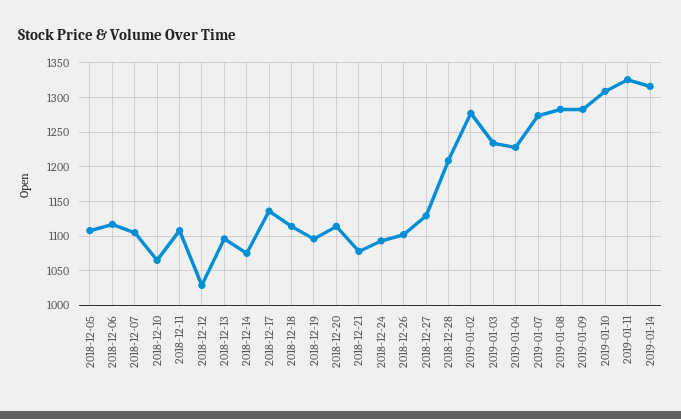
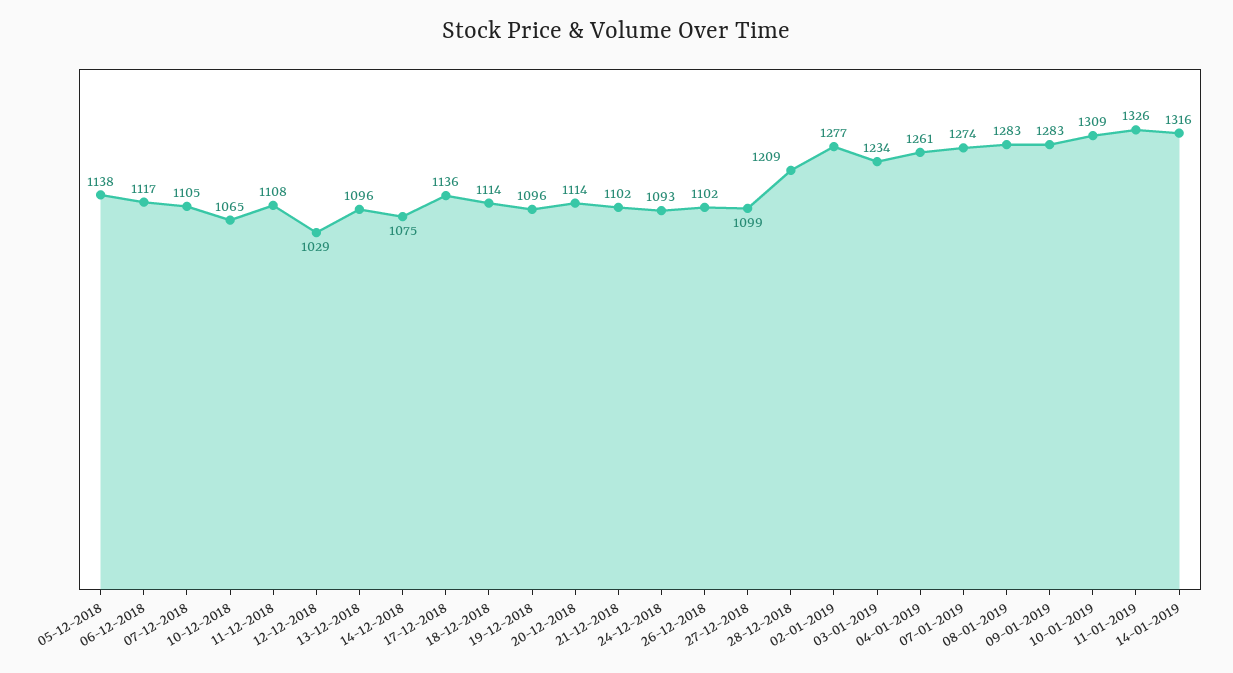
2018-12-05: 1110 -> 1138
2018-12-21: 1080 -> 1102
2018-12-27: 1130 -> 1099
2019-01-04: 1230 -> 1261

